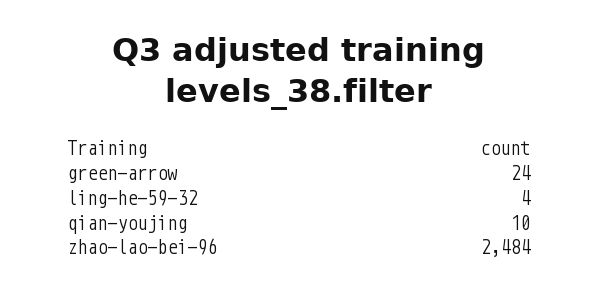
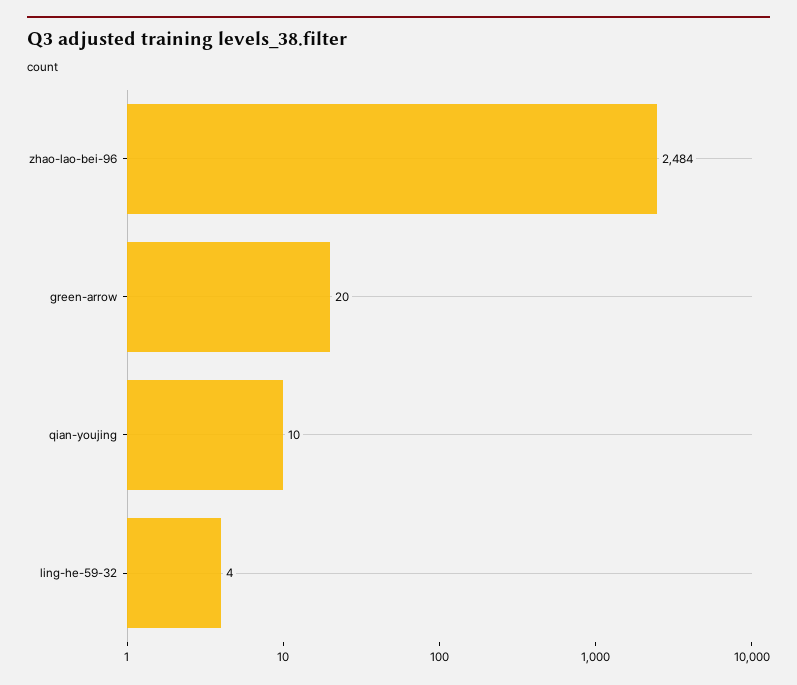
green-arrow: 24 -> 20

